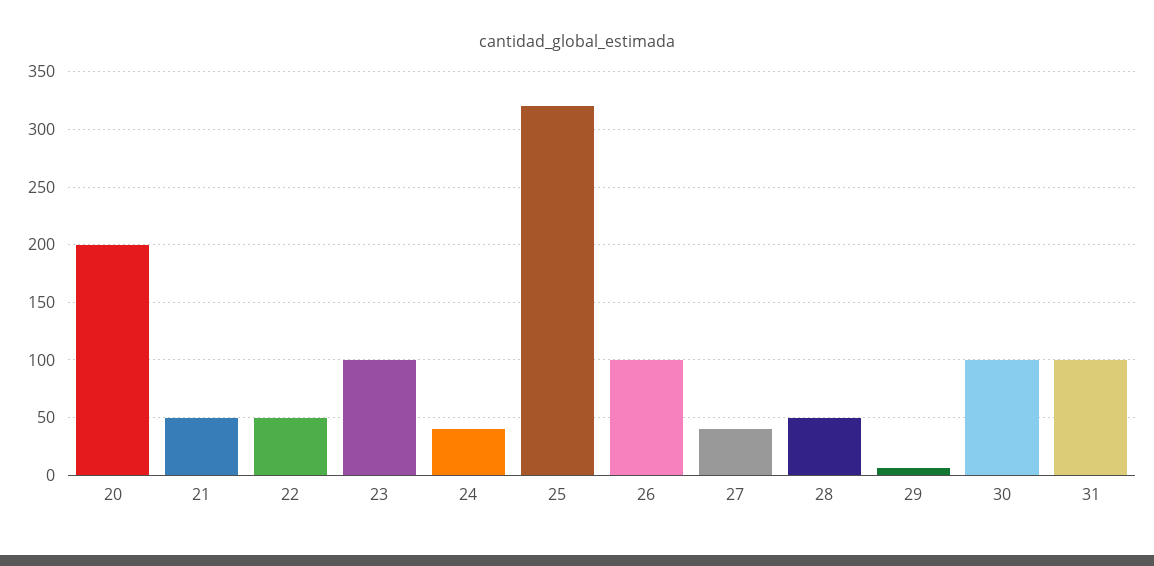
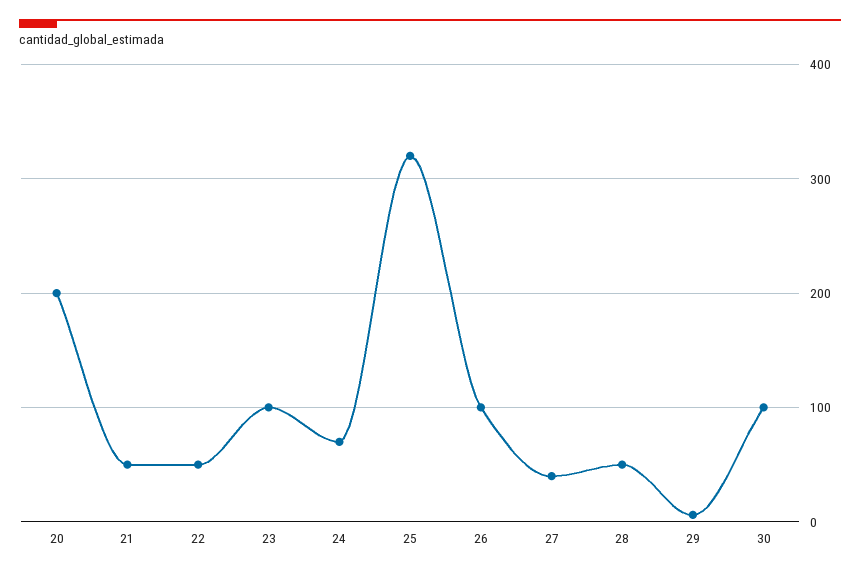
24: 40 -> 70
31: 100 -> none

